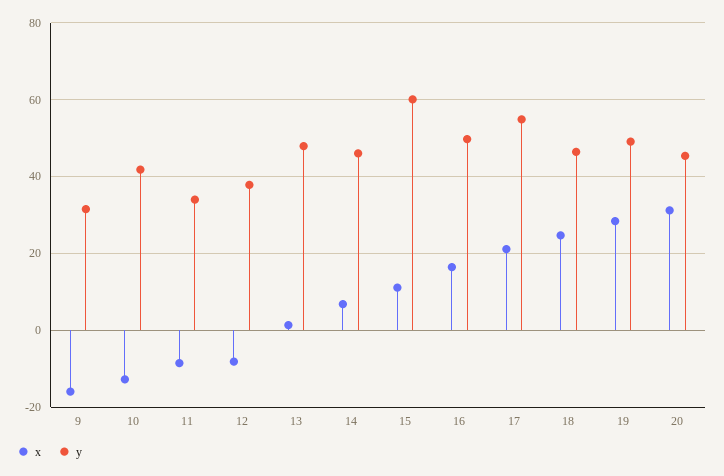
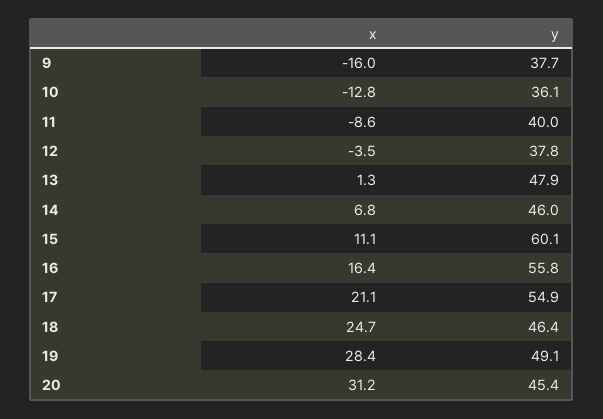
y, 9: 32 -> 37.7
y, 10: 42 -> 36.1
y, 11: 34 -> 40
x, 12: -8 -> -3.5
y, 16: 50 -> 55.8

